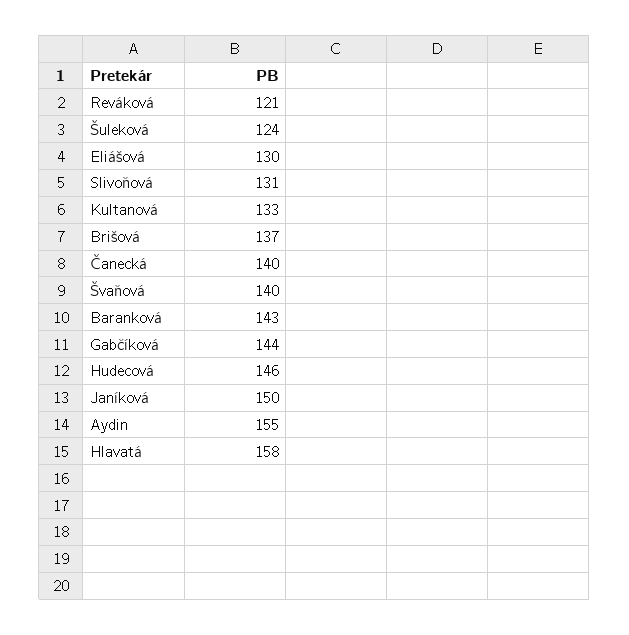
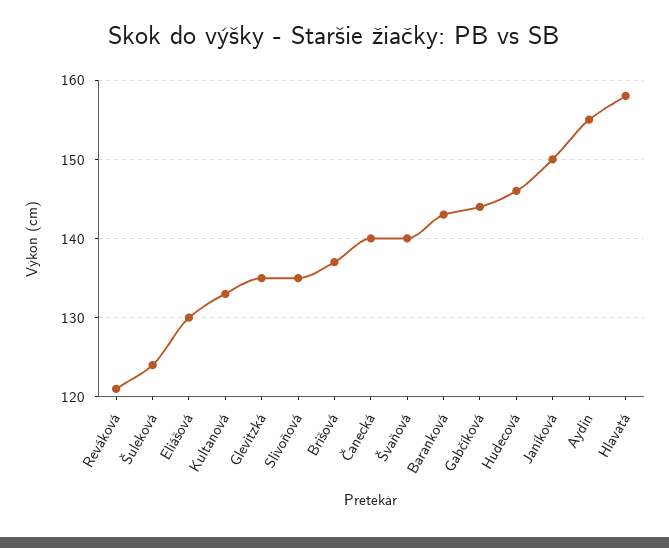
Slivoňová: 131 -> 135
Glevitzká: none -> 135

